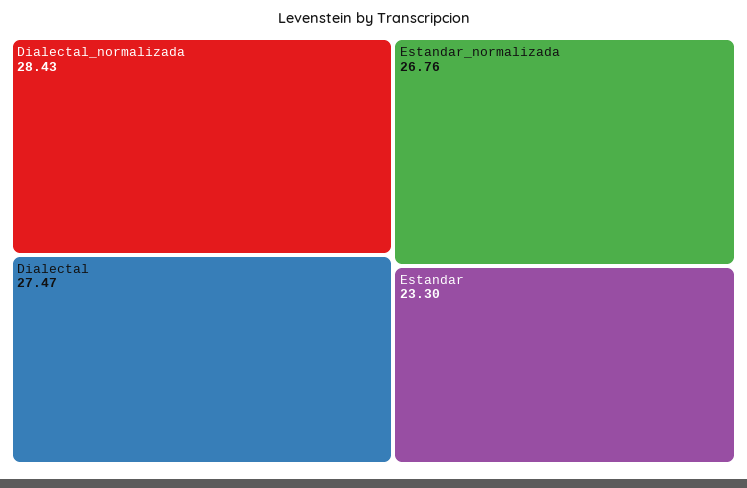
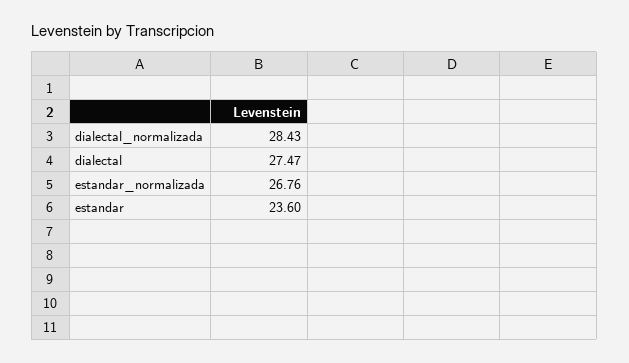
Estandar: 23.3 -> 23.6

